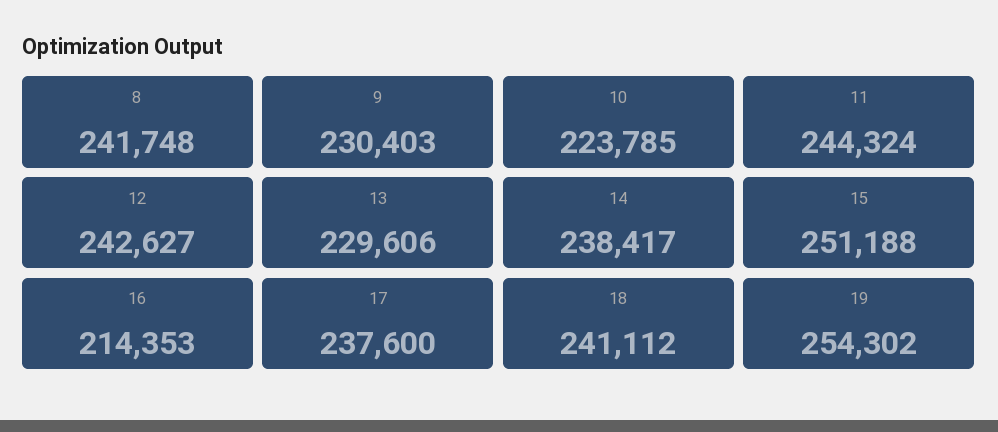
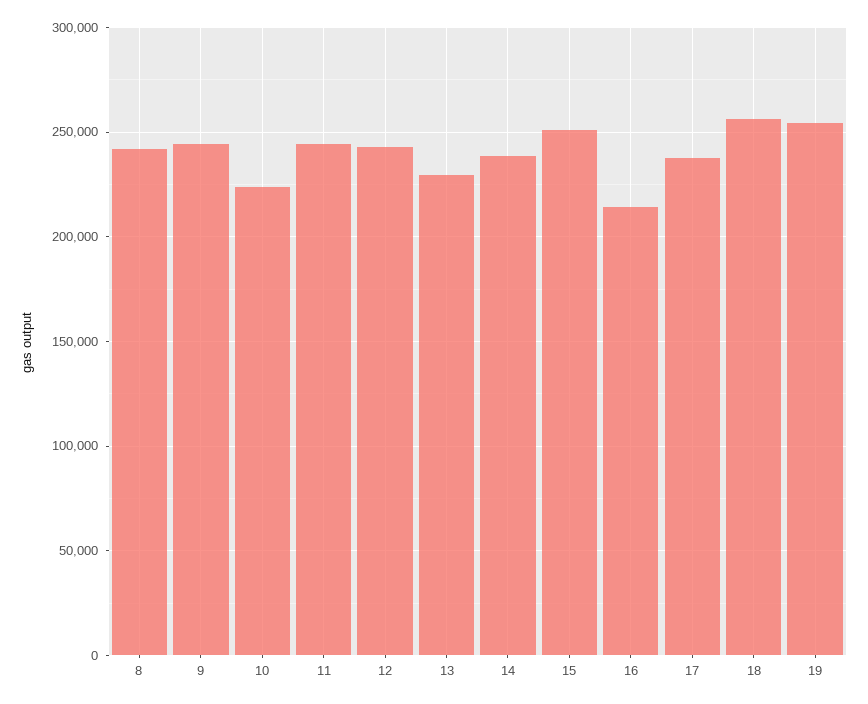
9: 230403 -> 245000
18: 241112 -> 255000

